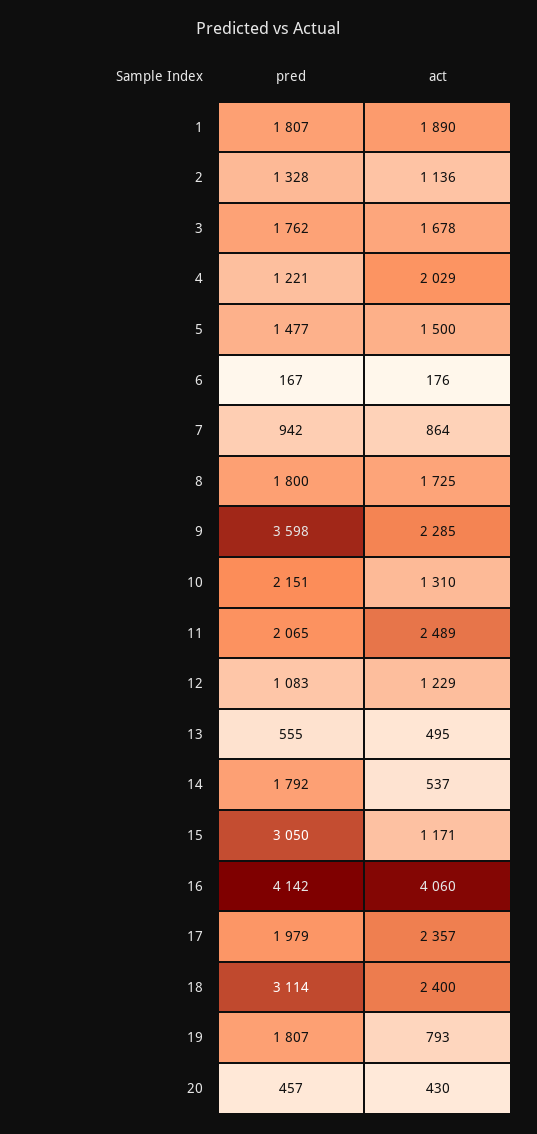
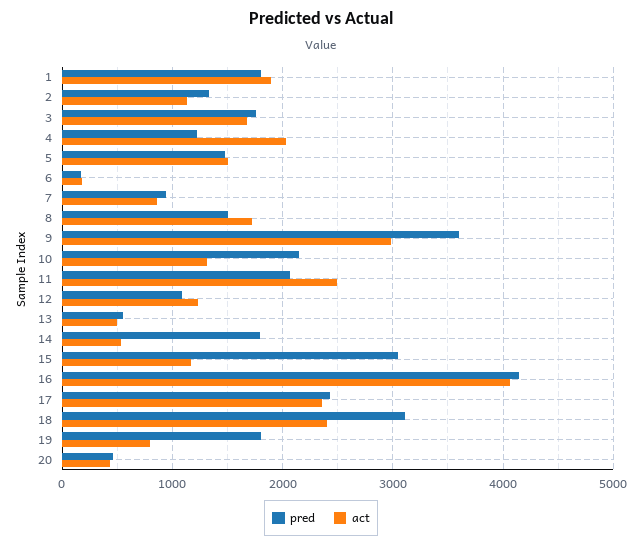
pred, 8: 1800 -> 1500
act, 9: 2285 -> 3000
pred, 17: 1979 -> 2400

